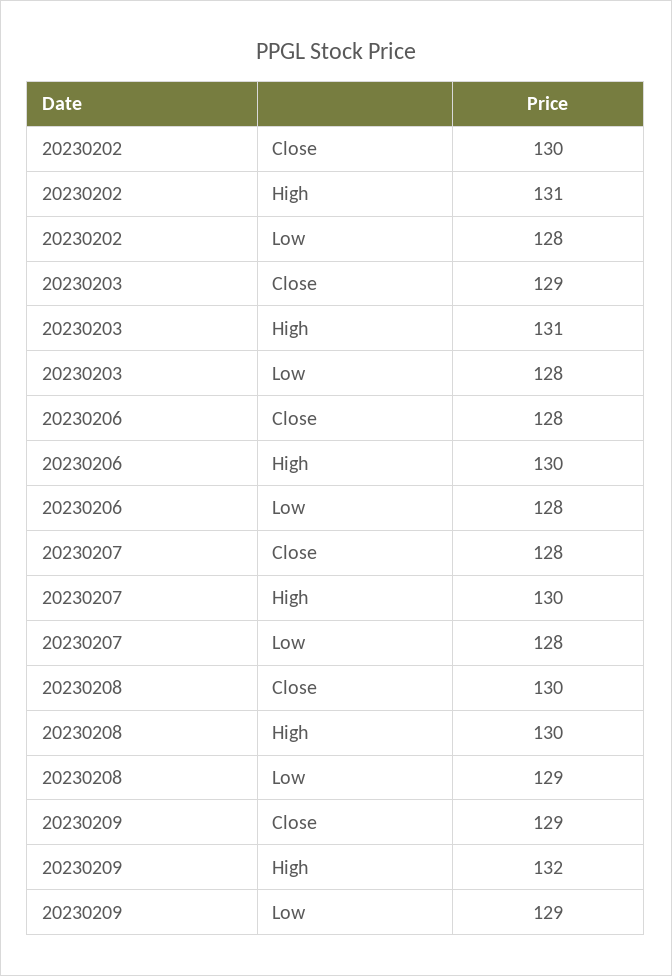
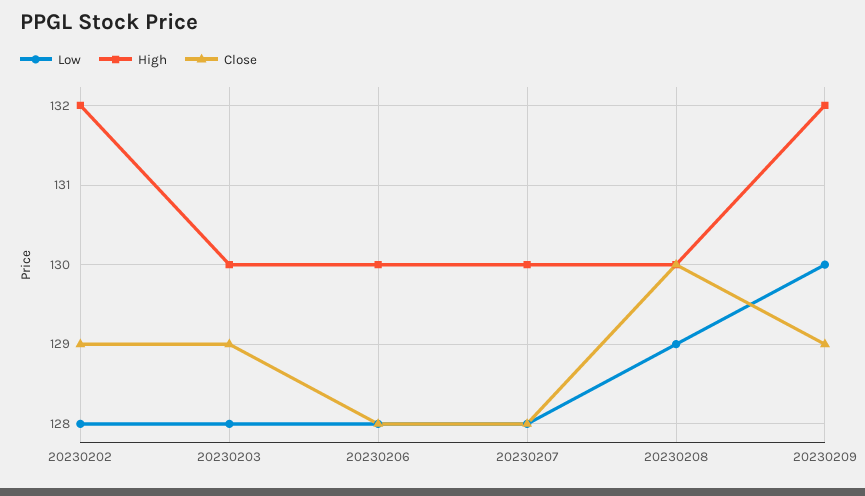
Close, 20230202: 130 -> 129
High, 20230202: 131 -> 132
High, 20230203: 131 -> 130
Low, 20230209: 129 -> 130

